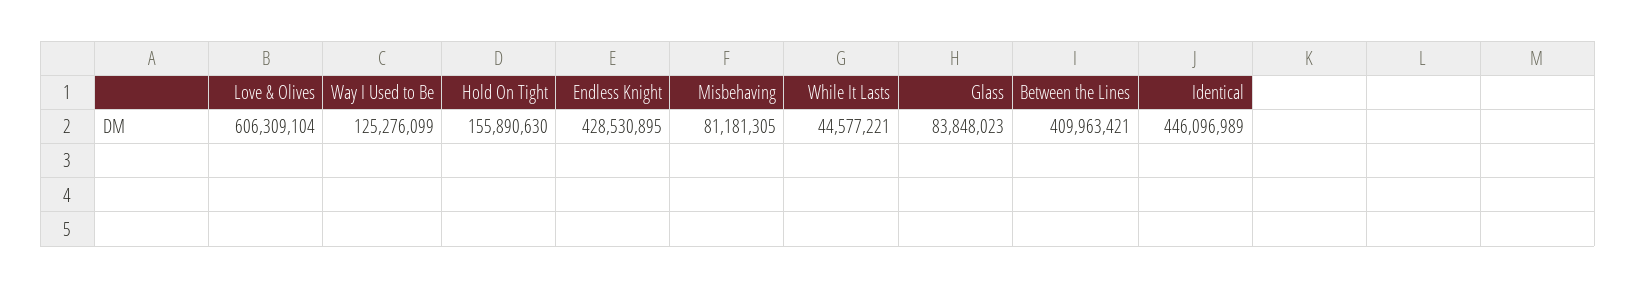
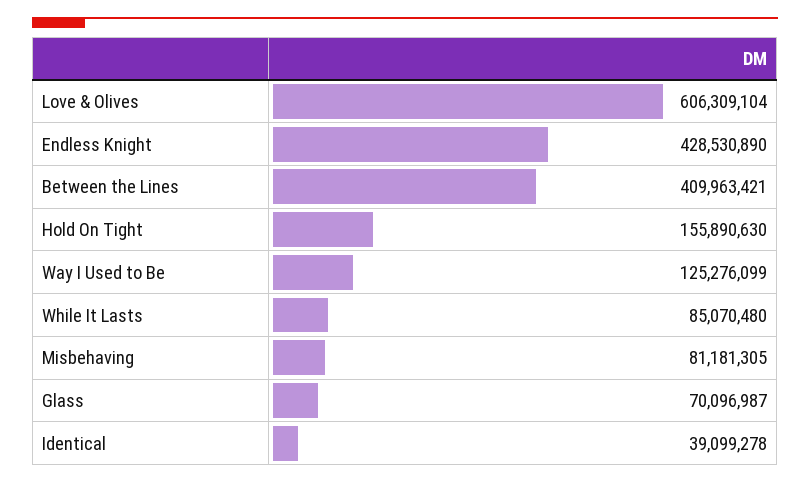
Endless Knight: 428530895 -> 428530890
While It Lasts: 44577221 -> 85070480
Glass: 83848023 -> 70096987
Identical: 446096989 -> 39099278

